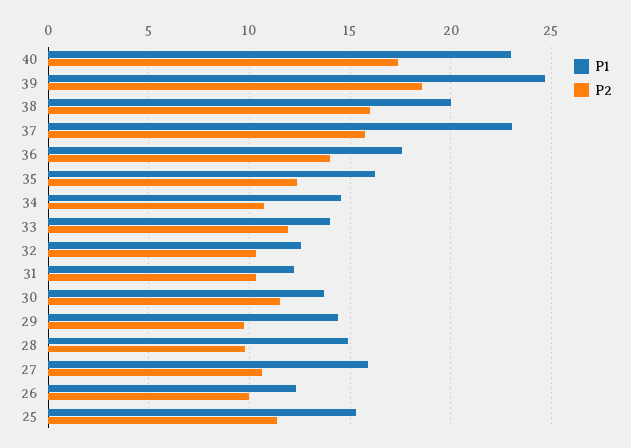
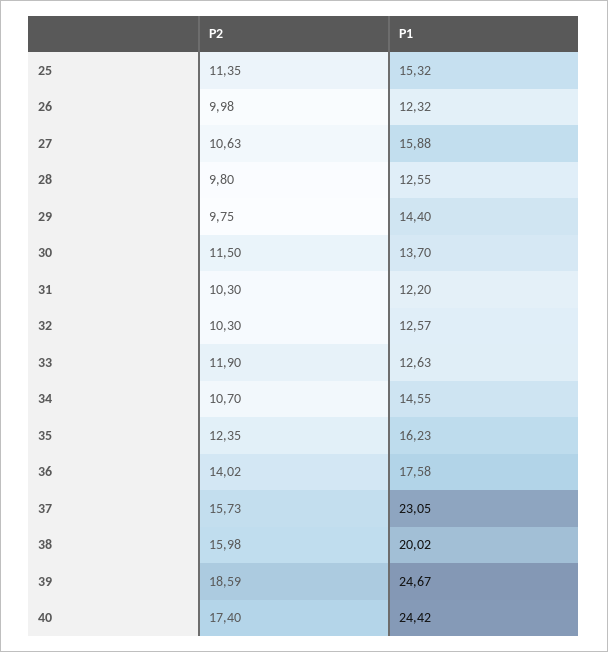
P1, 40: 23 -> 24.42
P1, 33: 14 -> 12.63
P1, 28: 15 -> 12.55

